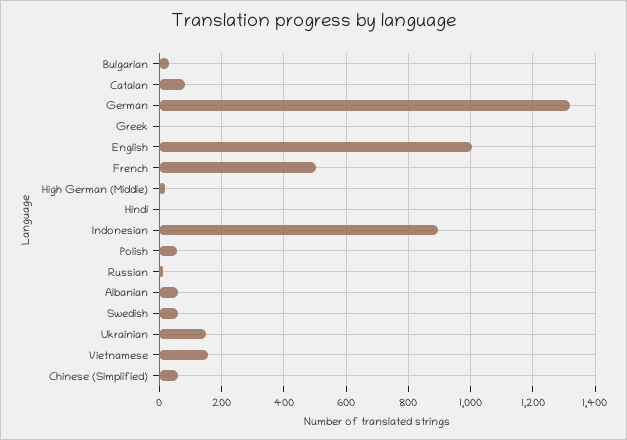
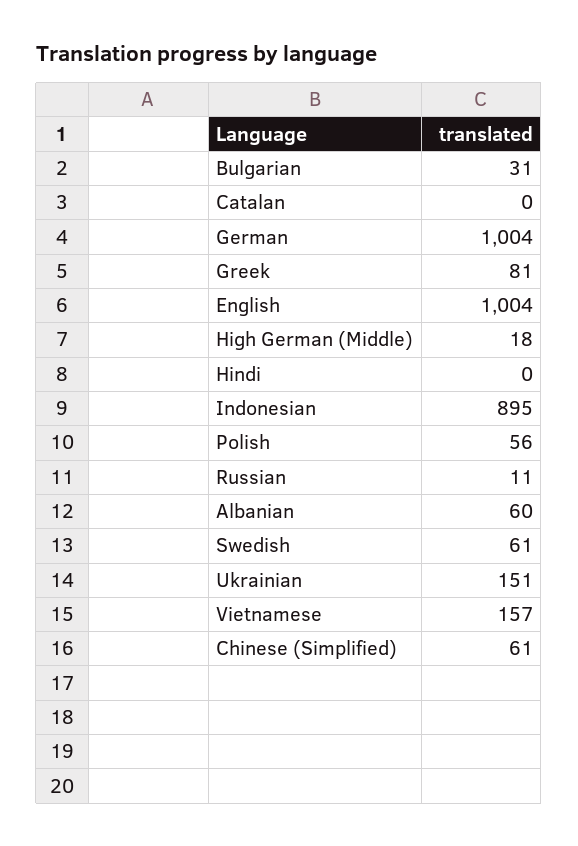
Catalan: 80 -> 0
German: 1320 -> 1004
Greek: 0 -> 81
French: 500 -> none

